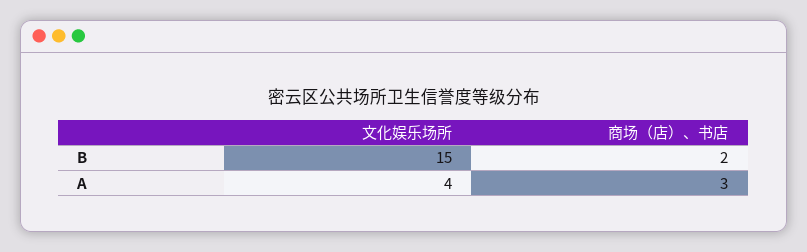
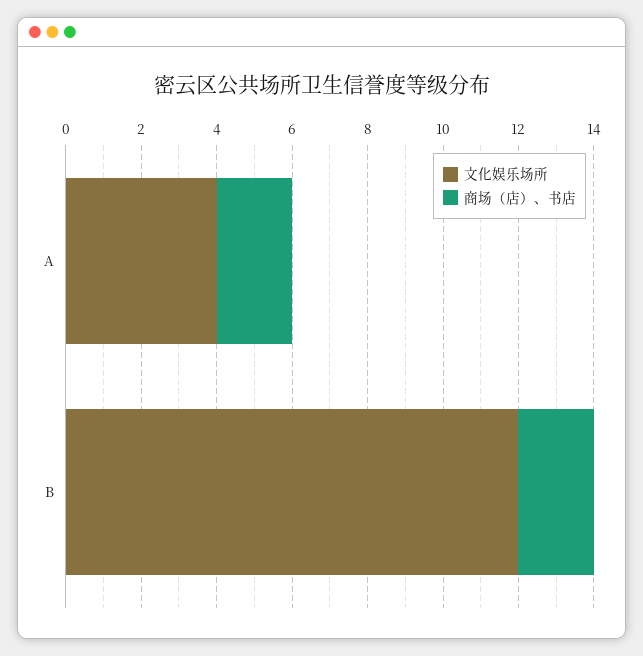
文化娱乐场所, B: 15 -> 12
商场（店）、书店, A: 3 -> 2

